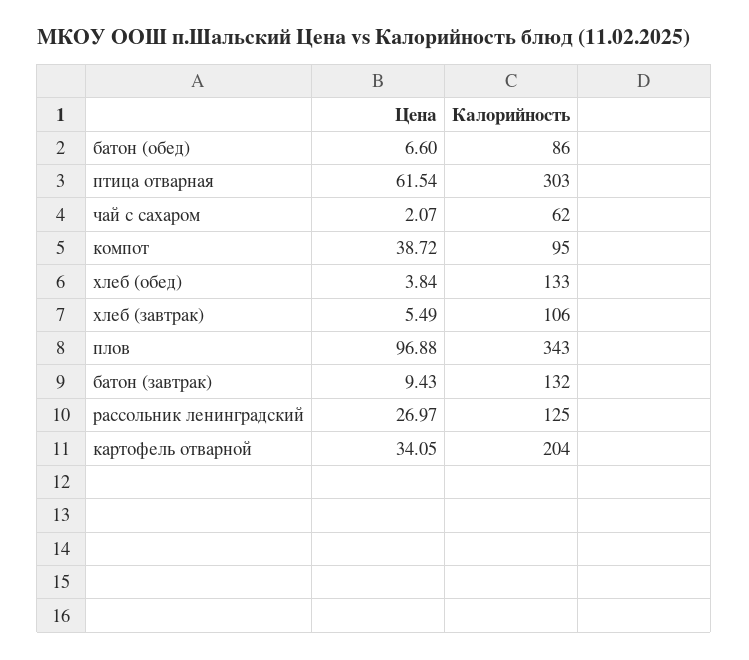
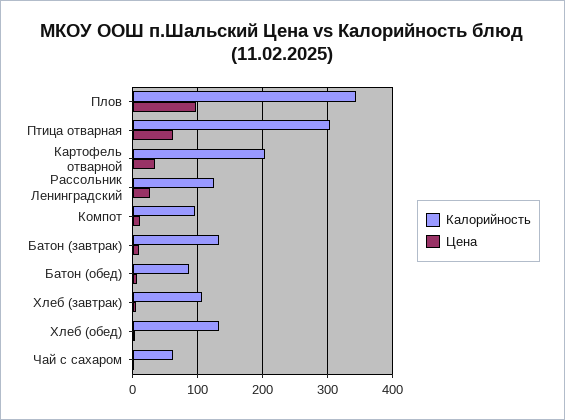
Цена, компот: 38.72 -> 10

